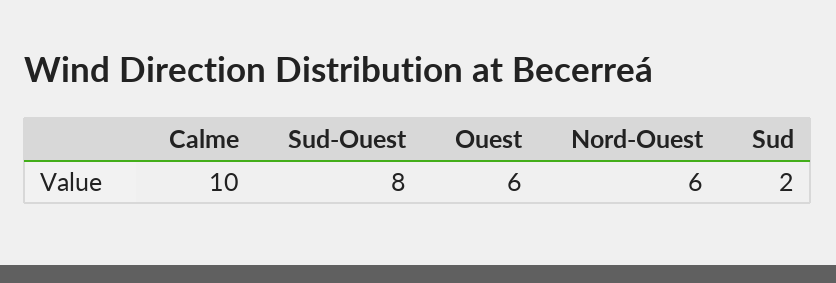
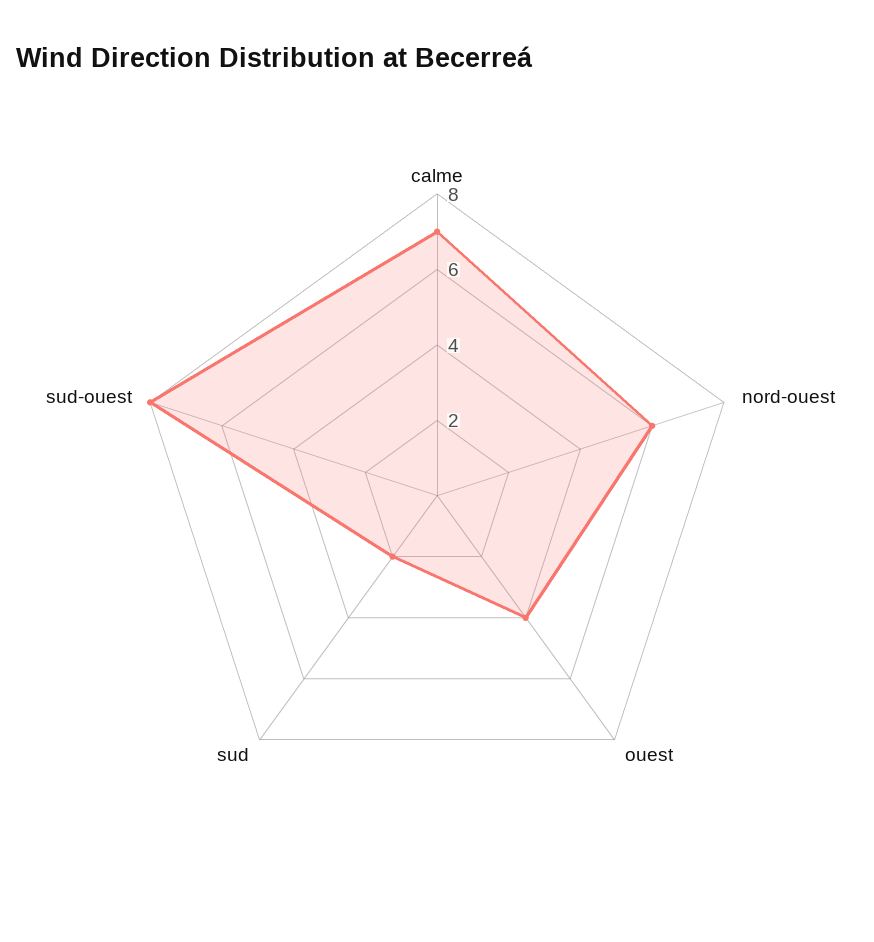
Calme: 10 -> 7
Ouest: 6 -> 4

